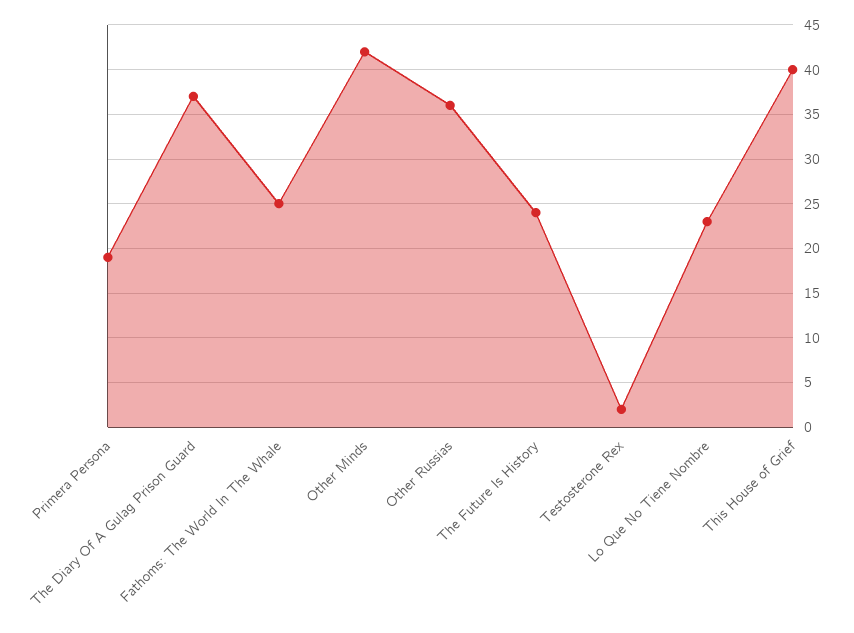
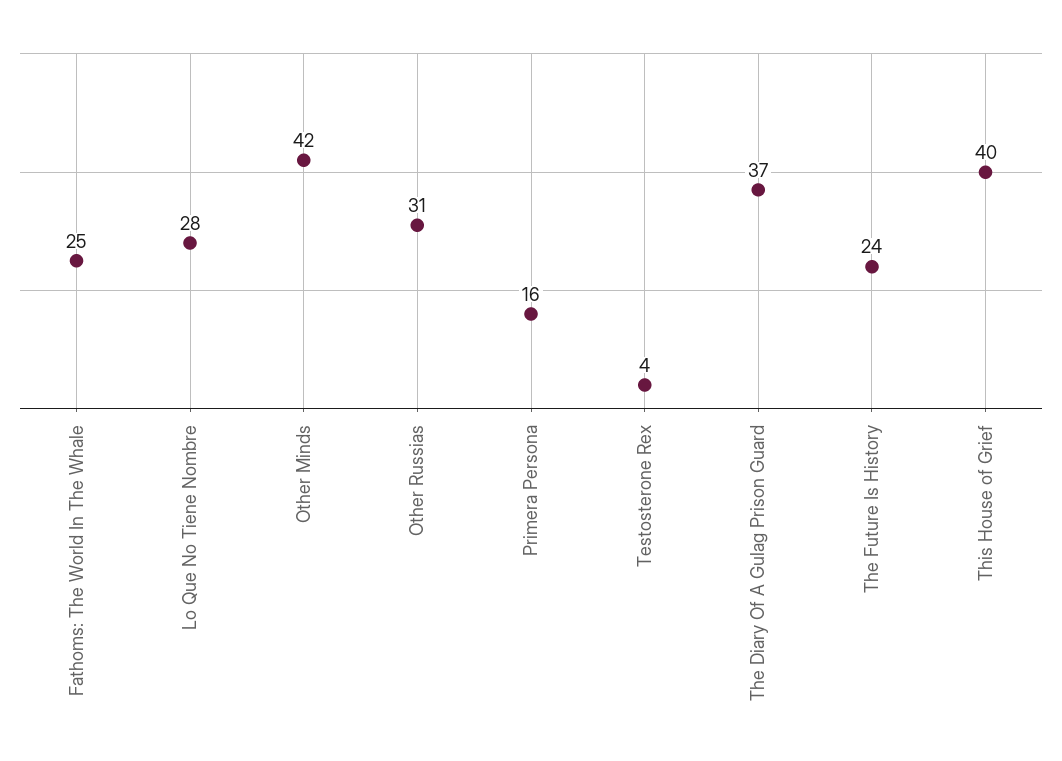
Primera Persona: 19 -> 16
Other Russias: 36 -> 31
Testosterone Rex: 2 -> 4
Lo Que No Tiene Nombre: 23 -> 28

